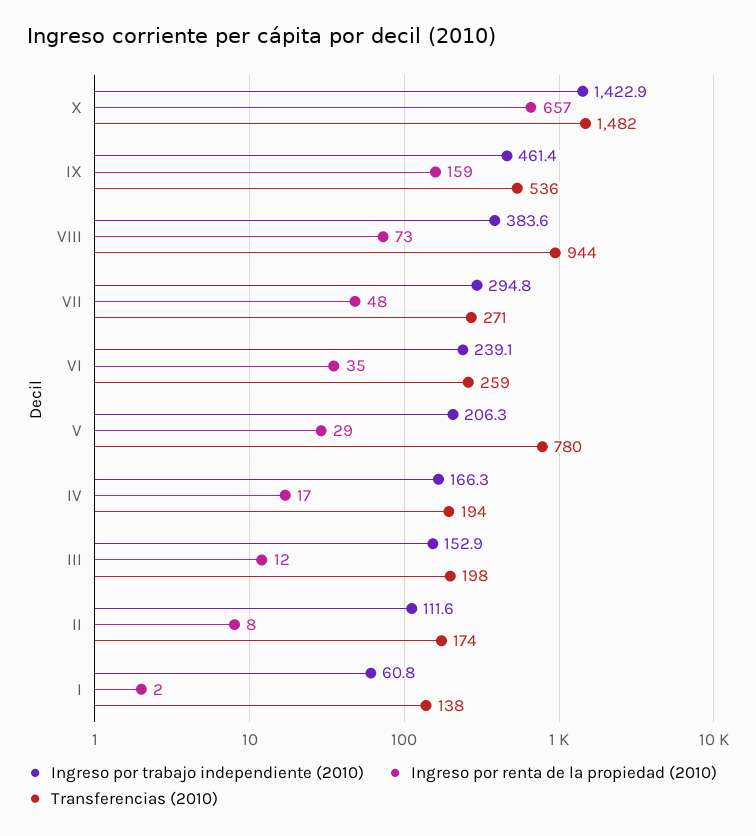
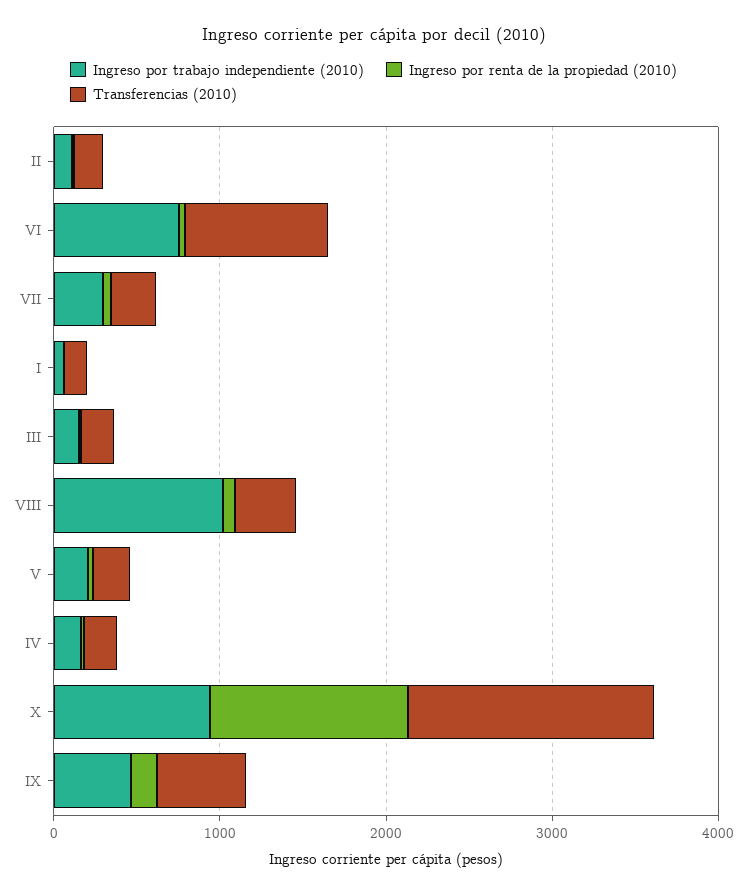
Ingreso por trabajo independiente (2010), X: 1422.9 -> 1000
Ingreso por renta de la propiedad (2010), X: 657 -> 1200
Ingreso por trabajo independiente (2010), VIII: 383.6 -> 1000
Transferencias (2010), VIII: 944 -> 400
Ingreso por trabajo independiente (2010), VI: 239.1 -> 800
Transferencias (2010), VI: 259 -> 800
Transferencias (2010), V: 780 -> 200

